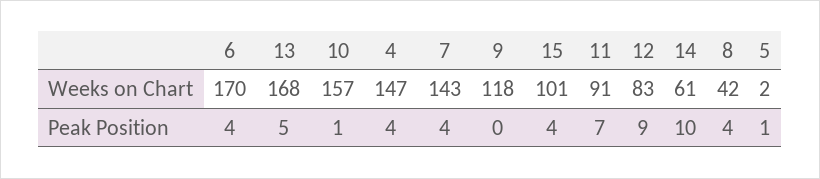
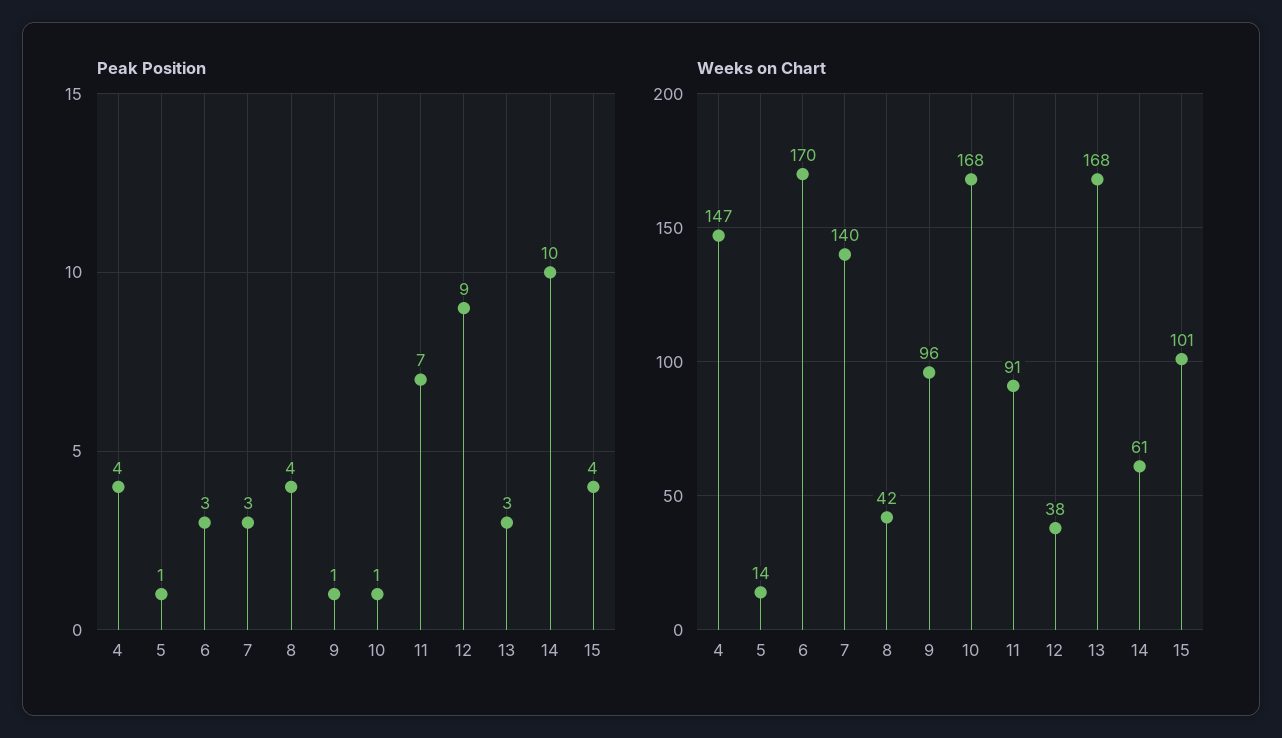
Weeks on Chart, 10: 157 -> 168
Weeks on Chart, 7: 143 -> 140
Weeks on Chart, 9: 118 -> 96
Weeks on Chart, 12: 83 -> 38
Weeks on Chart, 5: 2 -> 14
Peak Position, 6: 4 -> 3
Peak Position, 13: 5 -> 3
Peak Position, 7: 4 -> 3
Peak Position, 9: 0 -> 1

